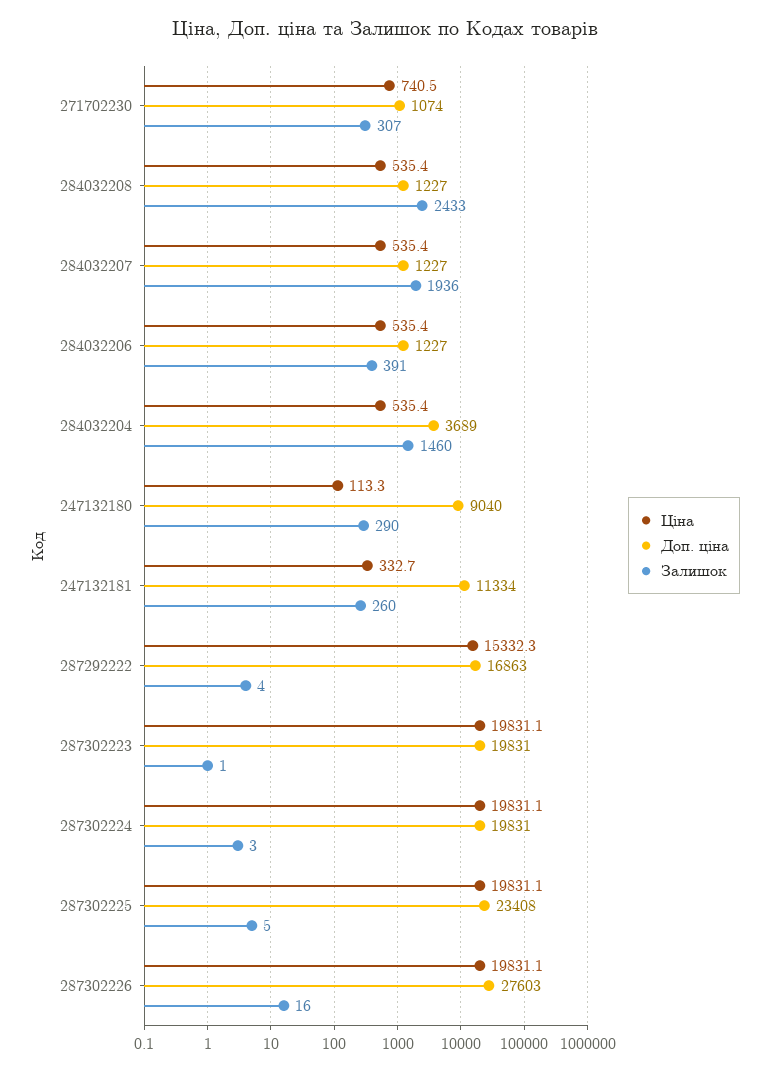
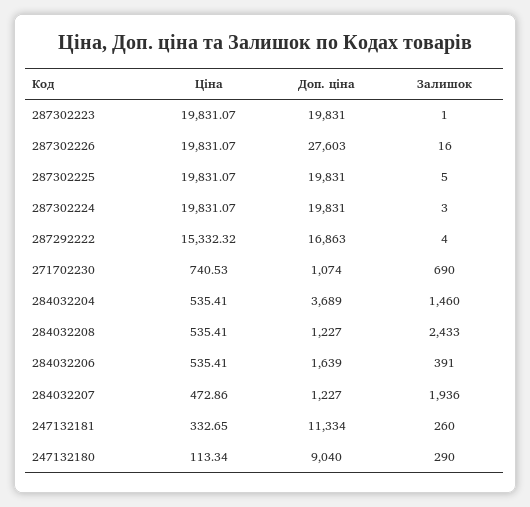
Залишок, 271702230: 307 -> 690
Ціна, 284032207: 535.4 -> 472.86
Доп. ціна, 284032206: 1227 -> 1639
Доп. ціна, 287302225: 23408 -> 19831

